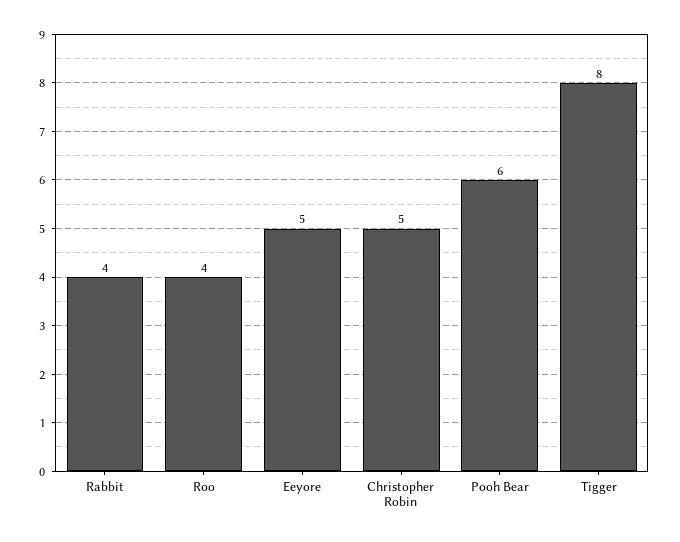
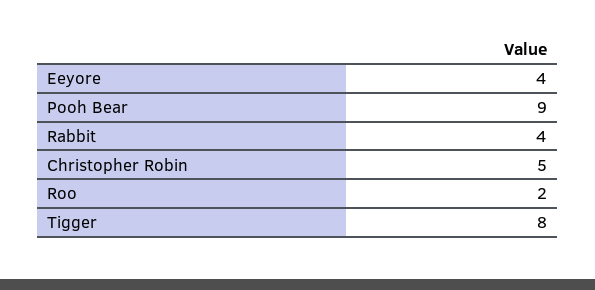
Roo: 4 -> 2
Eeyore: 5 -> 4
Pooh Bear: 6 -> 9

